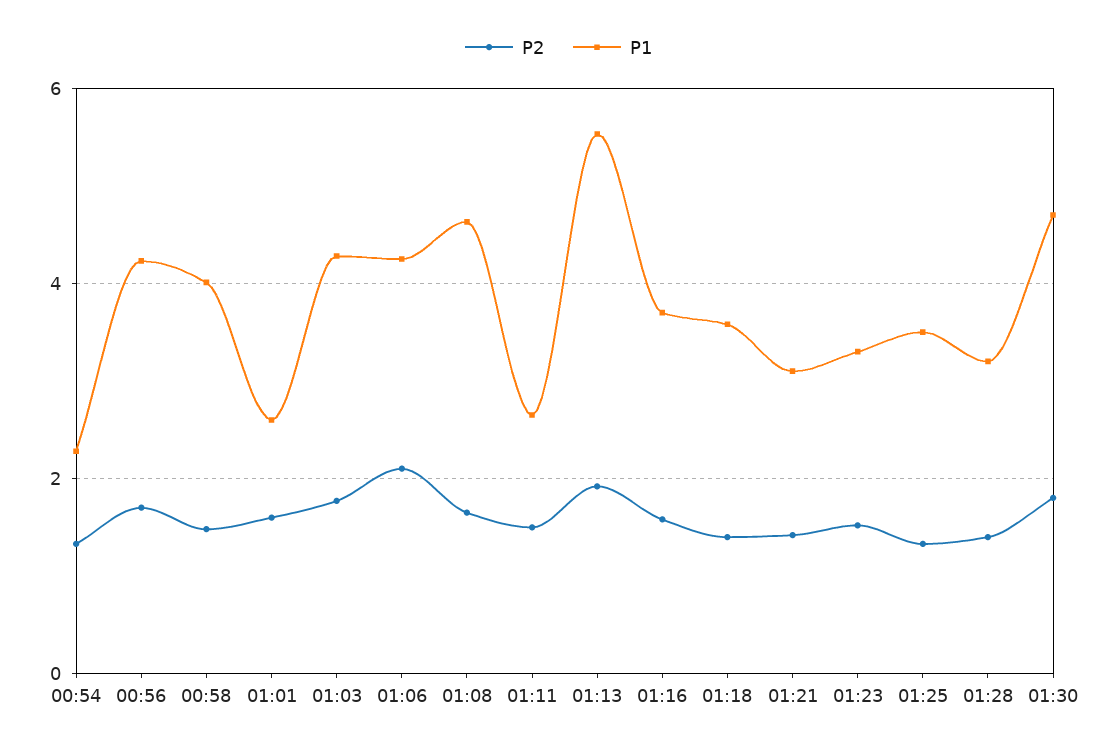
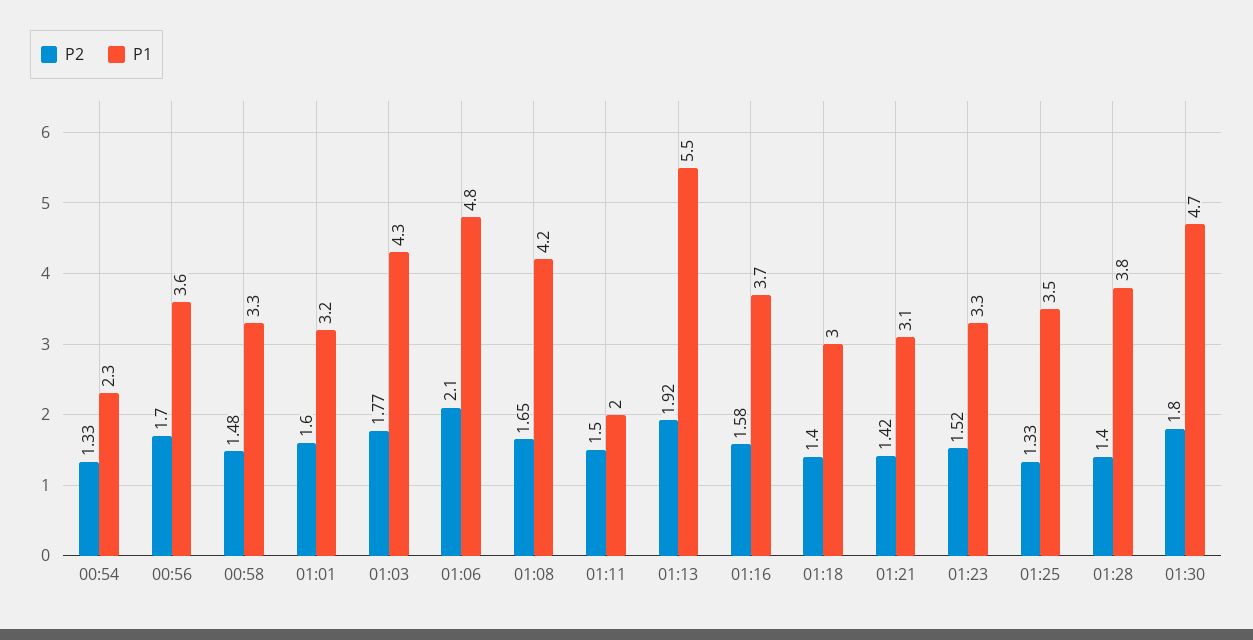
P1, 00:56: 4.2 -> 3.6
P1, 00:58: 4 -> 3.3
P1, 01:01: 2.6 -> 3.2
P1, 01:06: 4.2 -> 4.8
P1, 01:08: 4.6 -> 4.2
P1, 01:11: 2.6 -> 2
P1, 01:18: 3.6 -> 3
P1, 01:28: 3.2 -> 3.8

